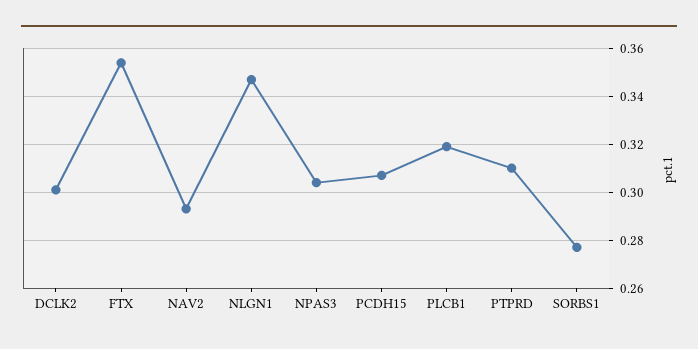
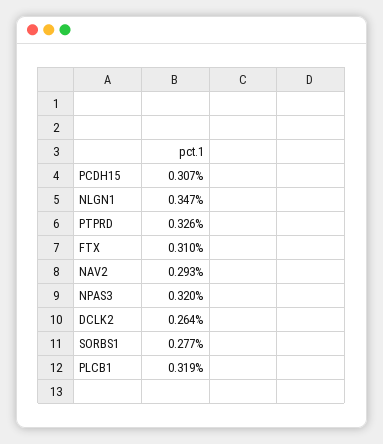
DCLK2: 0.3 -> 0.264
FTX: 0.355 -> 0.31
NPAS3: 0.305 -> 0.32
PTPRD: 0.31 -> 0.326

